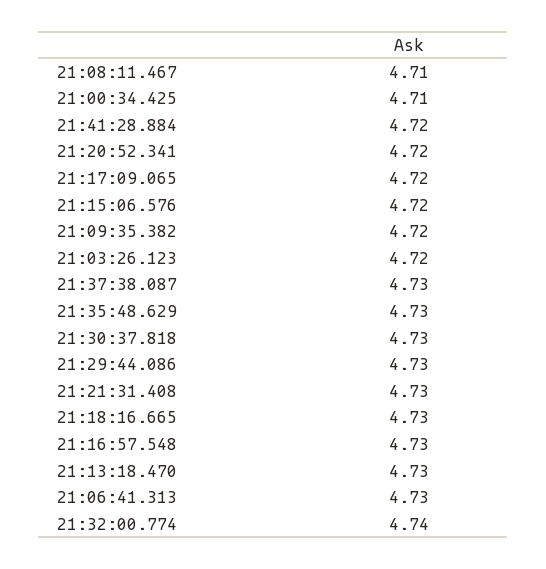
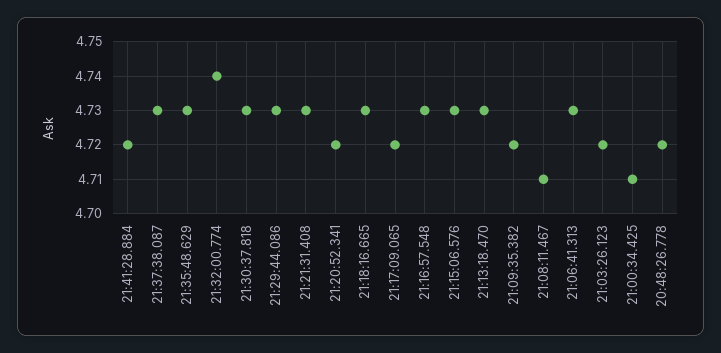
21:15:06.576: 4.72 -> 4.73
20:48:26.778: none -> 4.72

